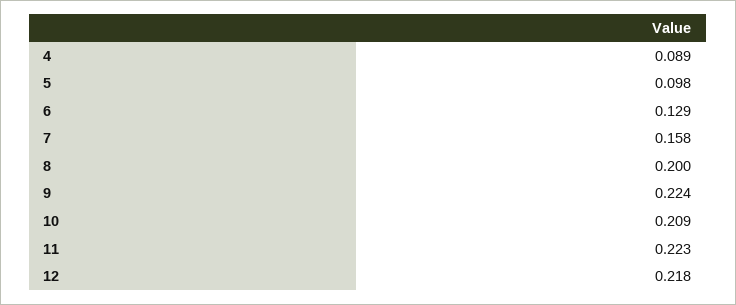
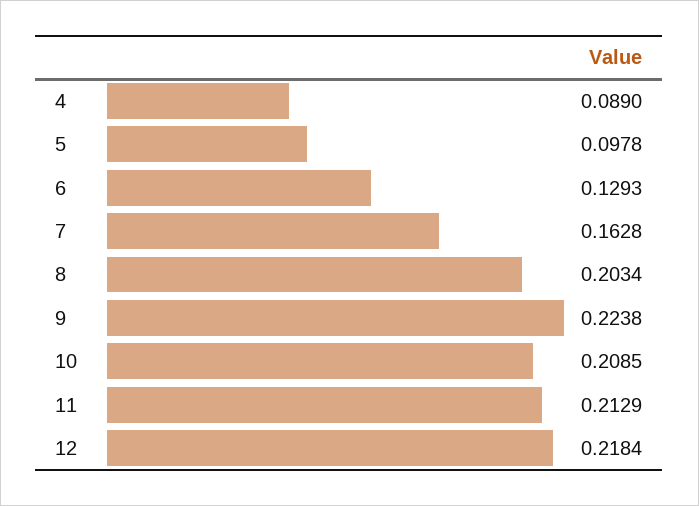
7: 0.158 -> 0.1628
8: 0.2 -> 0.2034
11: 0.223 -> 0.2129

